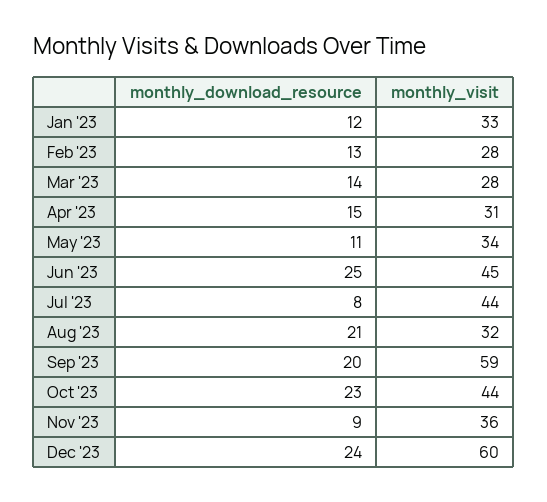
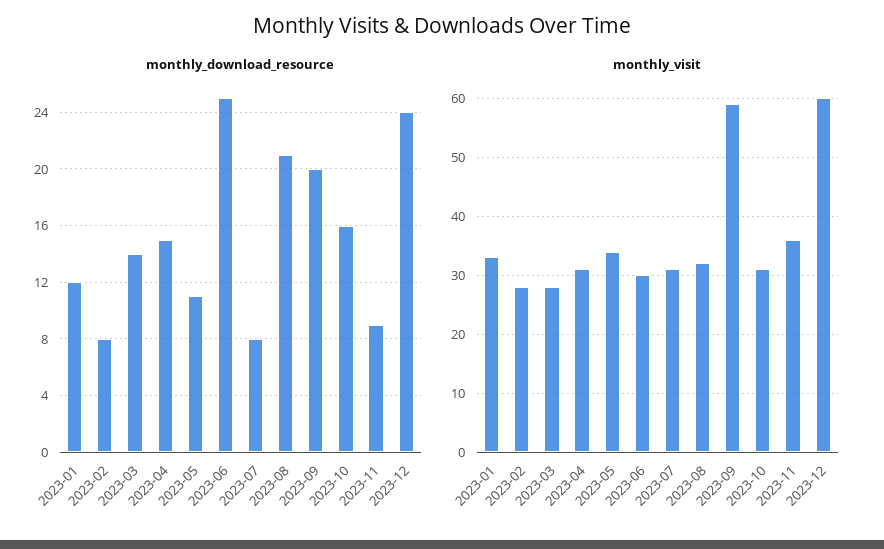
monthly_download_resource, Feb '23: 13 -> 8
monthly_visit, Jun '23: 45 -> 30
monthly_visit, Jul '23: 44 -> 30
monthly_download_resource, Oct '23: 23 -> 16
monthly_visit, Oct '23: 44 -> 30

